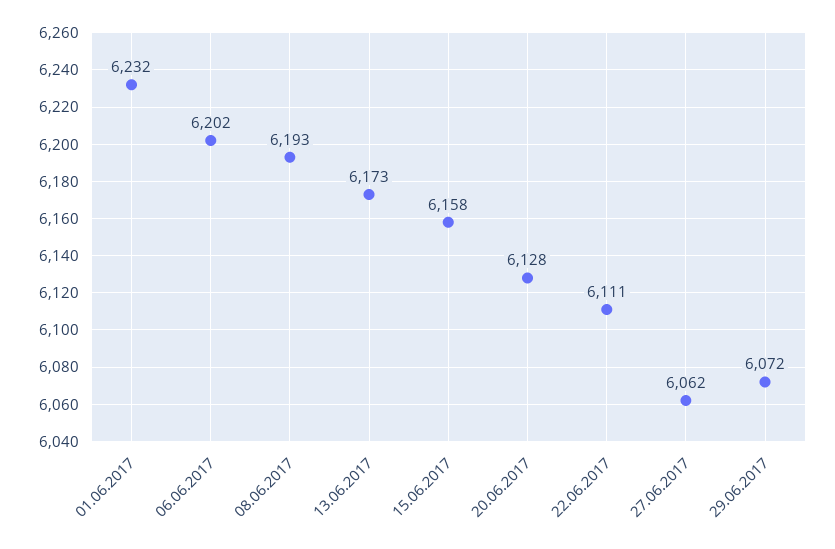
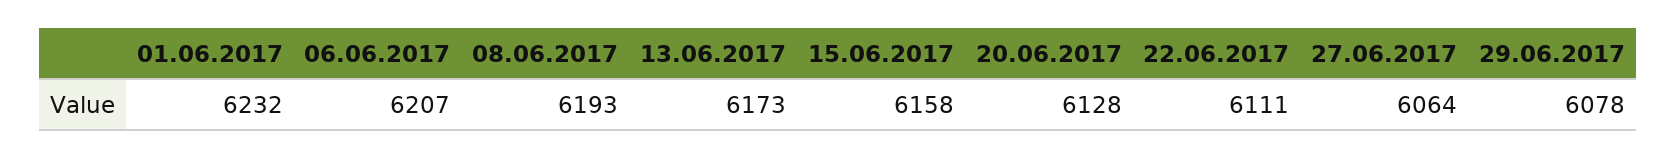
06.06.2017: 6202 -> 6207
27.06.2017: 6062 -> 6064
29.06.2017: 6072 -> 6078

